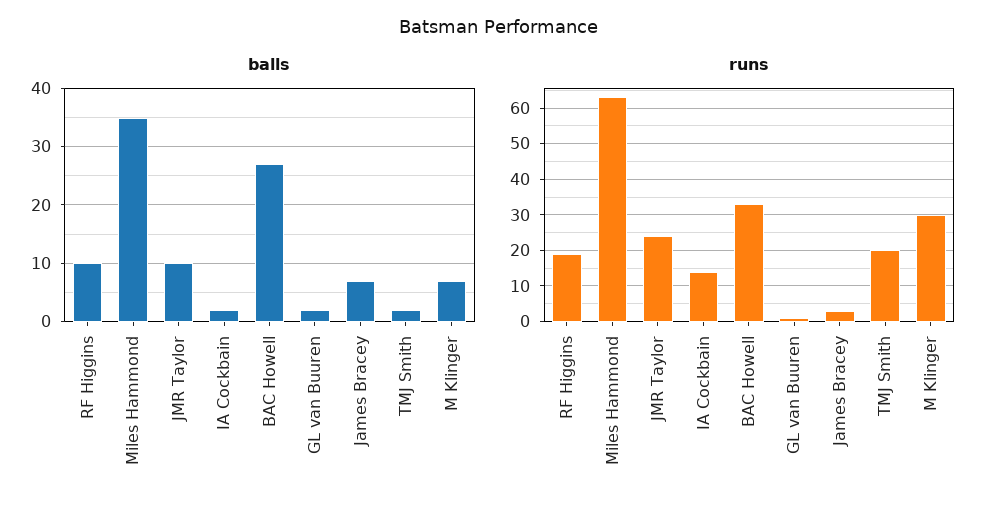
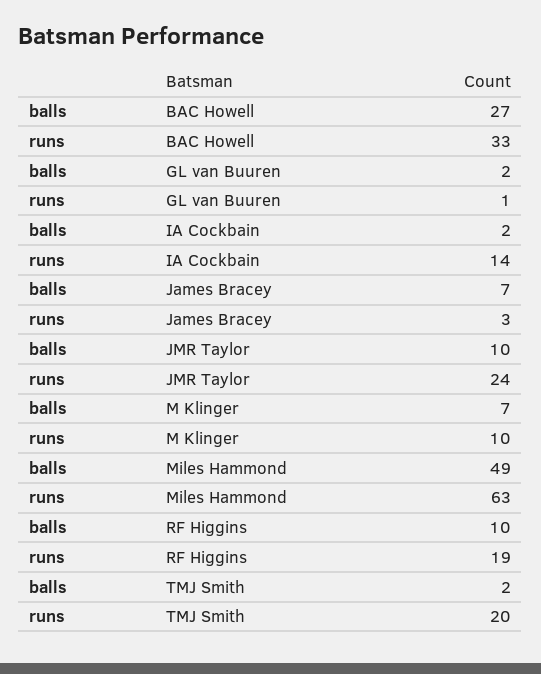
balls, Miles Hammond: 35 -> 49
runs, M Klinger: 30 -> 10

